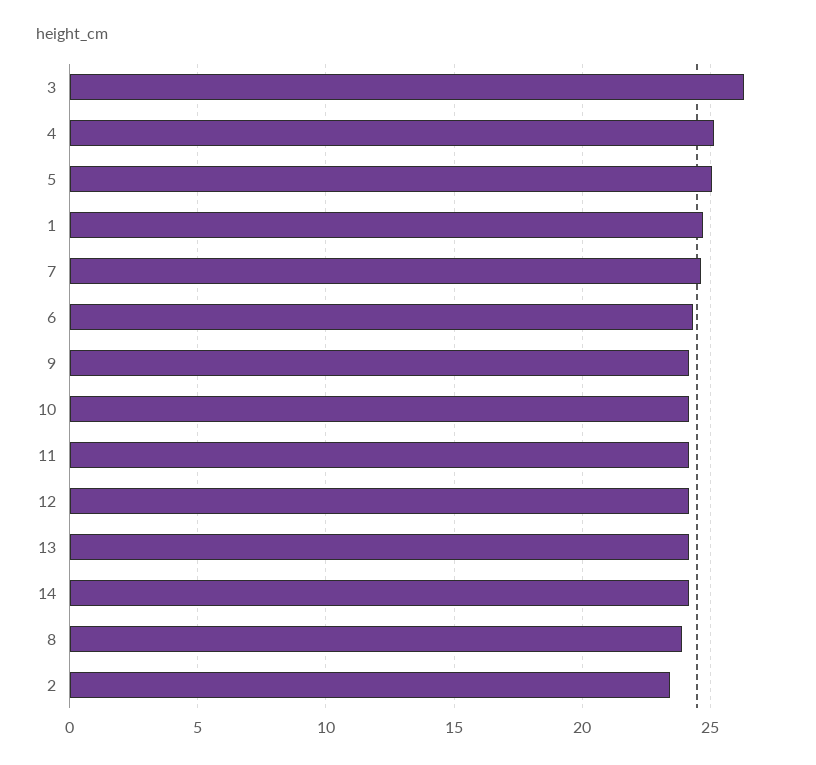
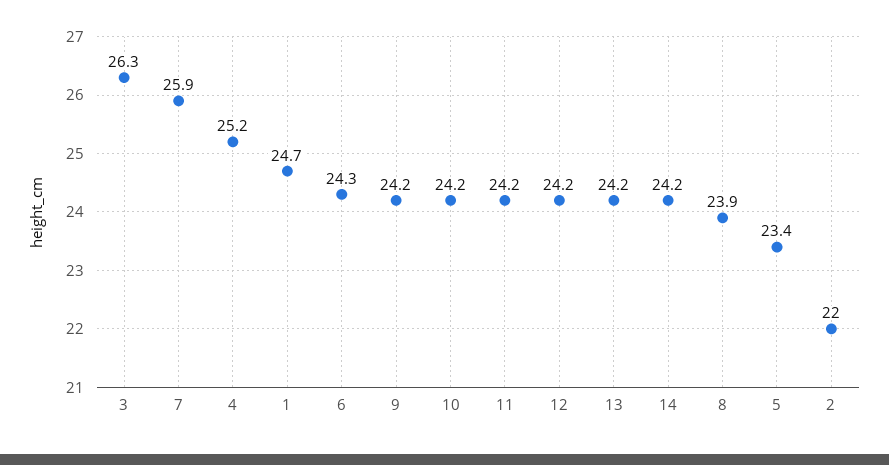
5: 25 -> 23.4
7: 24.5 -> 25.9
2: 23.5 -> 22

